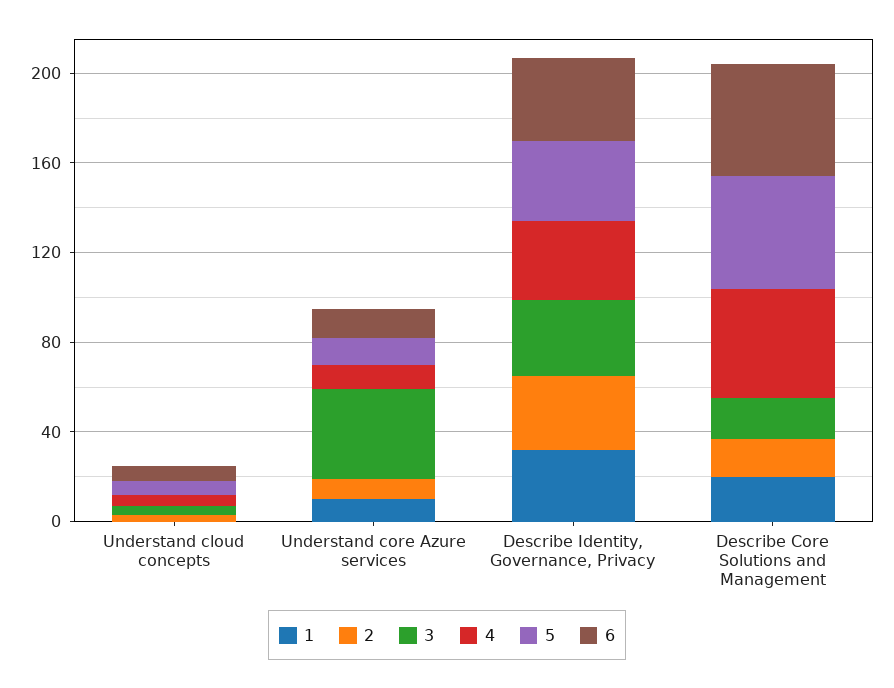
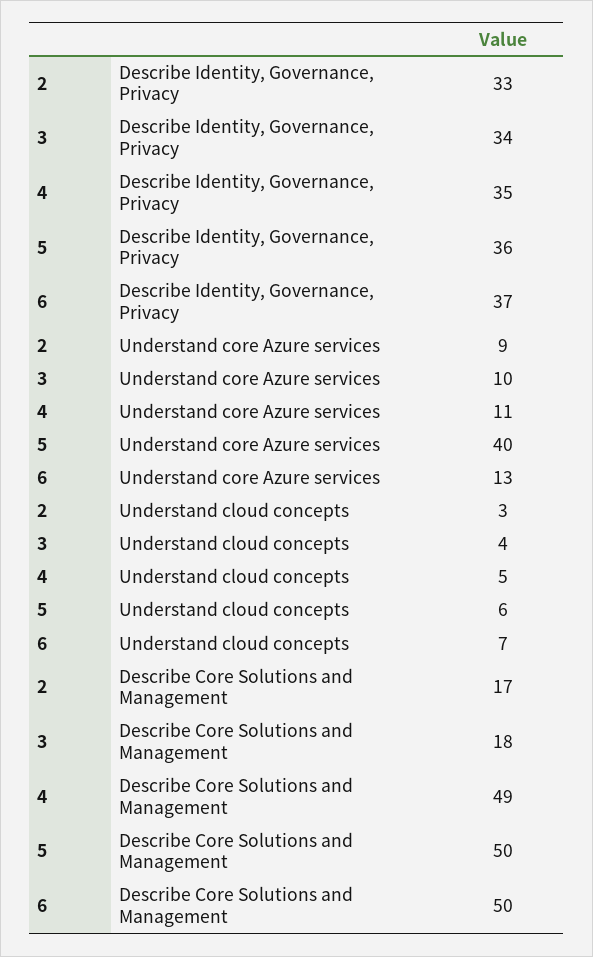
1, Understand cloud concepts: 0 -> none
1, Understand core Azure services: 10 -> none
3, Understand core Azure services: 40 -> 10
5, Understand core Azure services: 10 -> 40
1, Describe Identity, Governance, Privacy: 30 -> none
1, Describe Core Solutions and Management: 20 -> none

